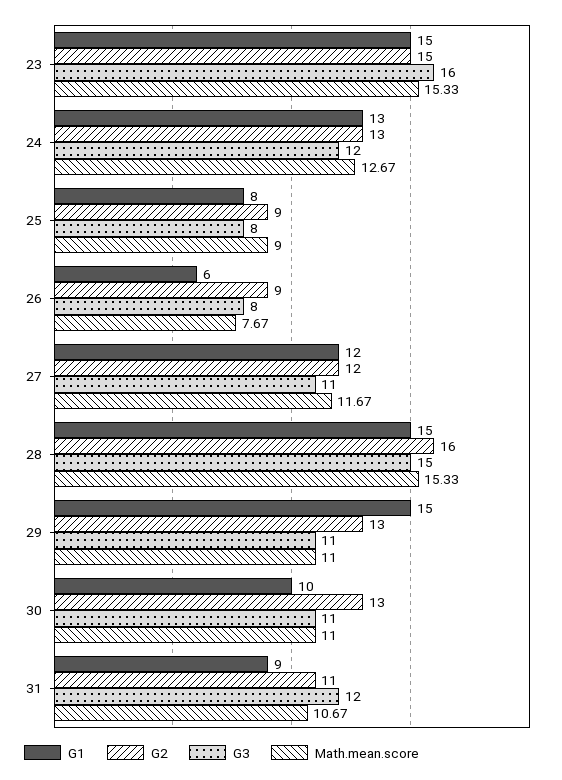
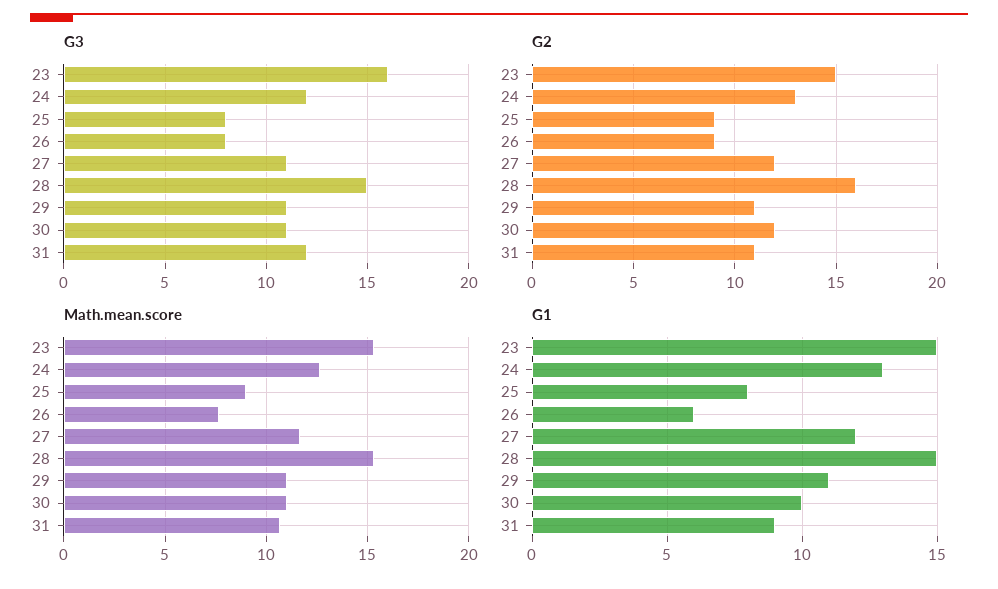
G1, 29: 15 -> 11
G2, 29: 13 -> 11
G2, 30: 13 -> 12

